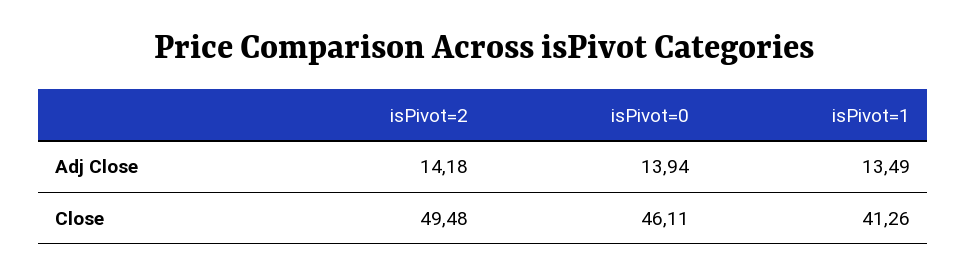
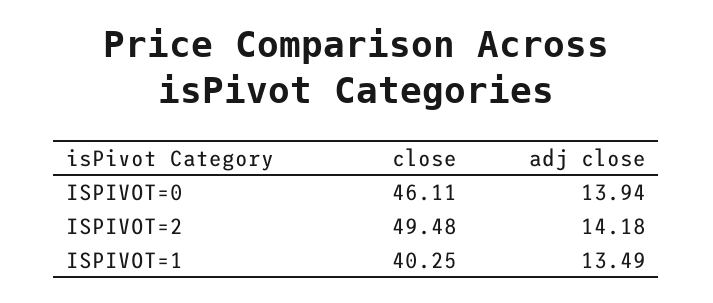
isPivot=1, Close: 41.26 -> 40.25

